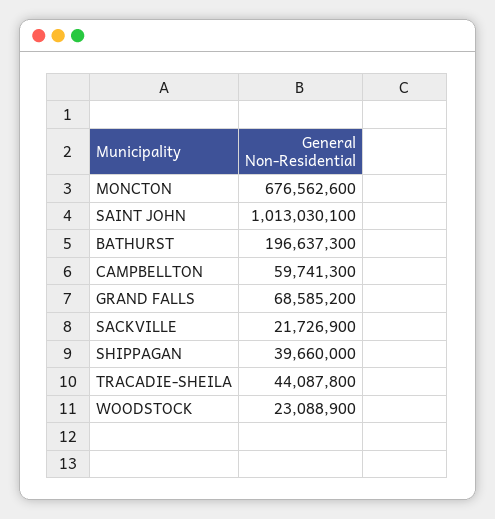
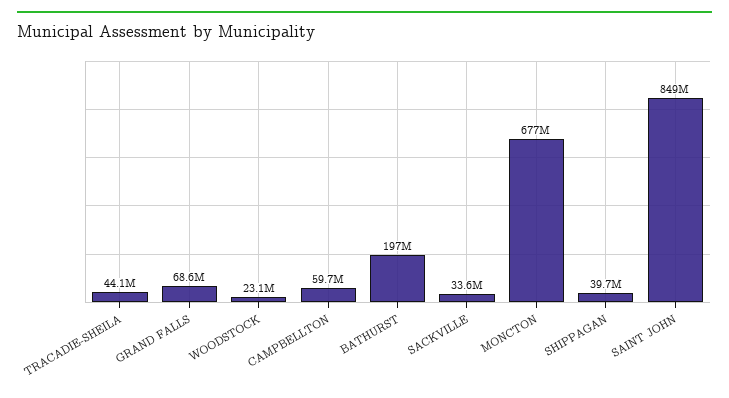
SAINT JOHN: 1013030100 -> 849000000
SACKVILLE: 21726900 -> 33600000

